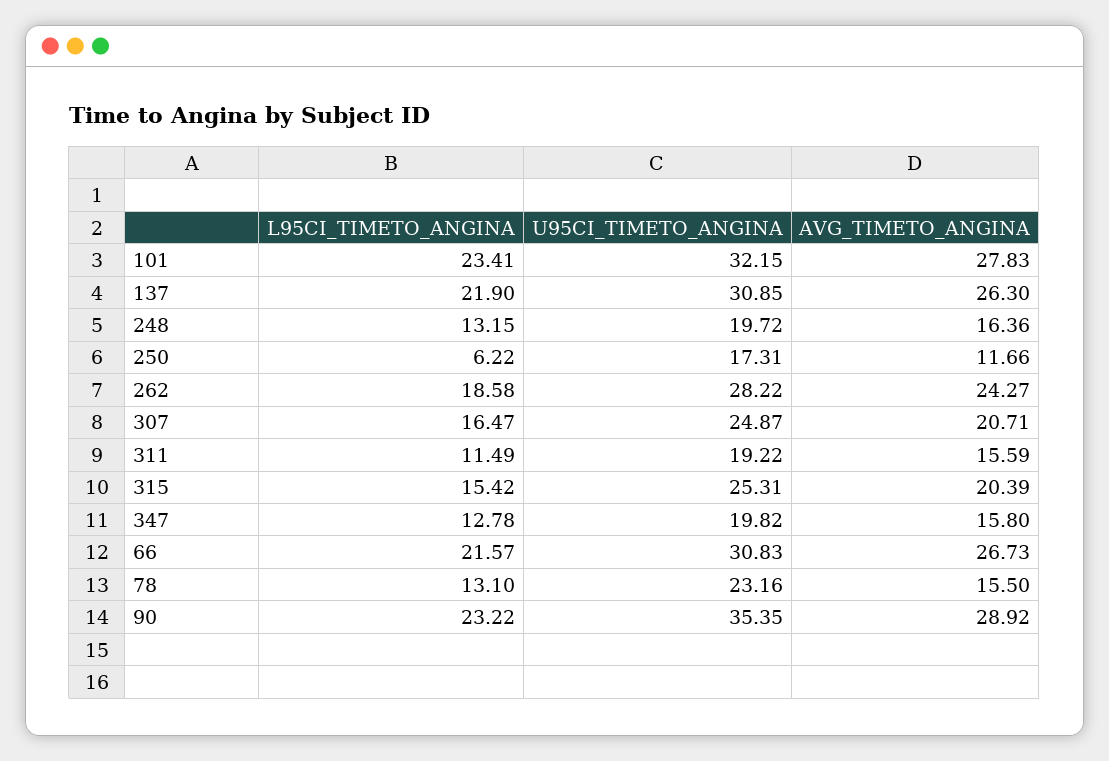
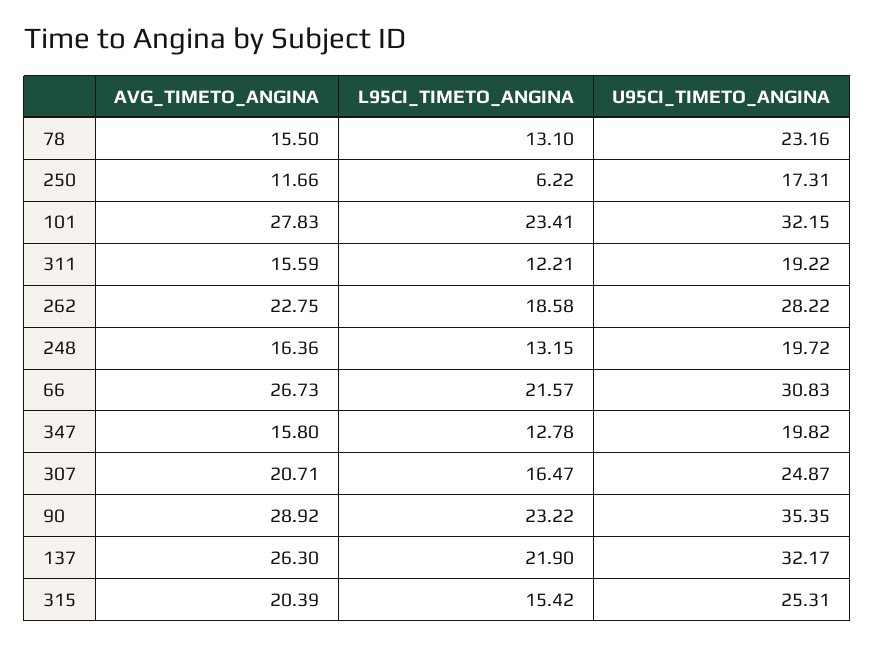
U95CI_TIMETO_ANGINA, 137: 30.85 -> 32.17
AVG_TIMETO_ANGINA, 262: 24.27 -> 22.75
L95CI_TIMETO_ANGINA, 311: 11.49 -> 12.21

